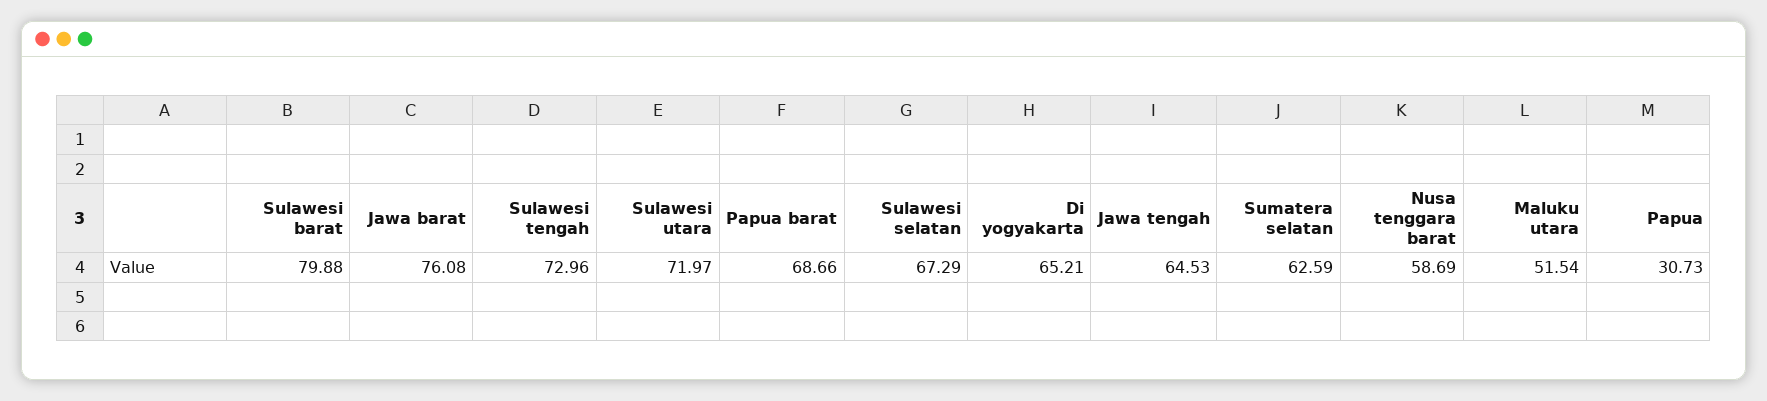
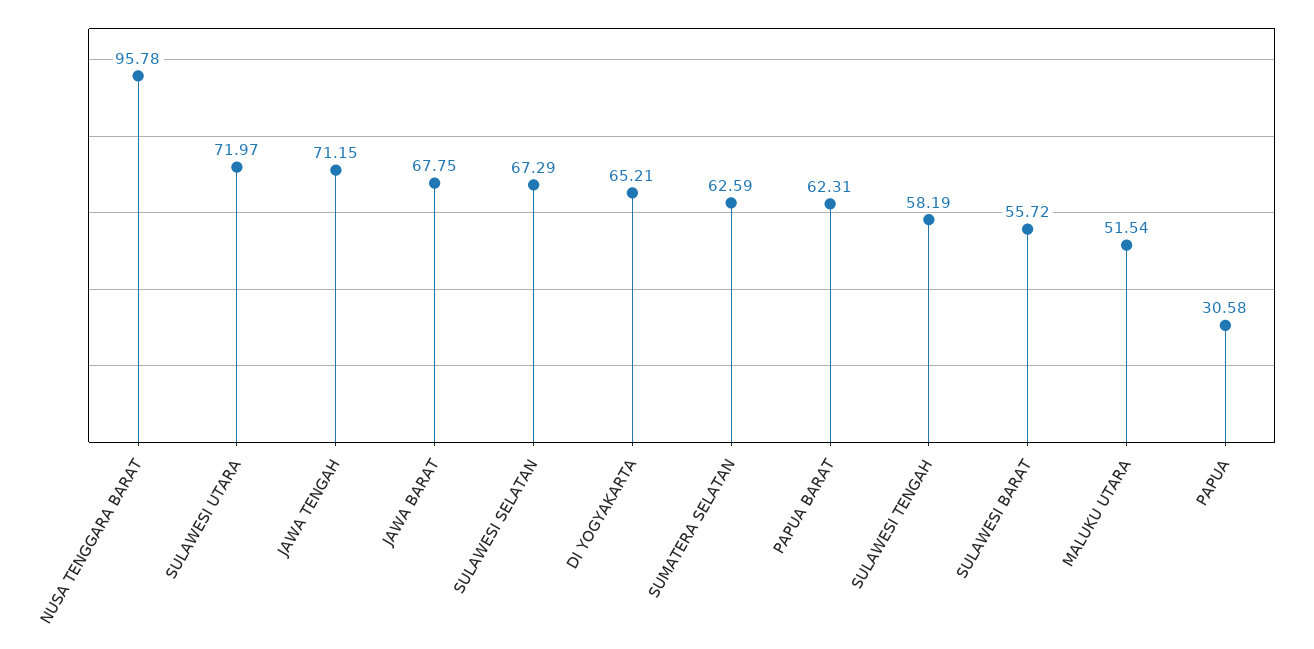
Sulawesi barat: 79.88 -> 55.72
Jawa barat: 76.08 -> 67.75
Sulawesi tengah: 72.96 -> 58.19
Papua barat: 68.66 -> 62.31
Jawa tengah: 64.53 -> 71.15
Nusa tenggara barat: 58.69 -> 95.78
Papua: 30.73 -> 30.58

